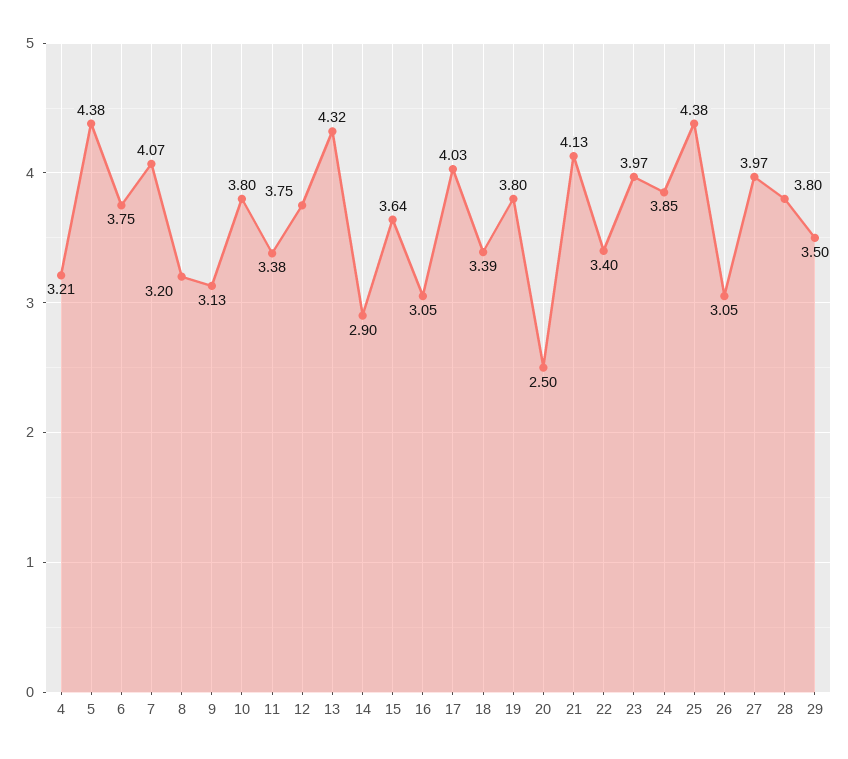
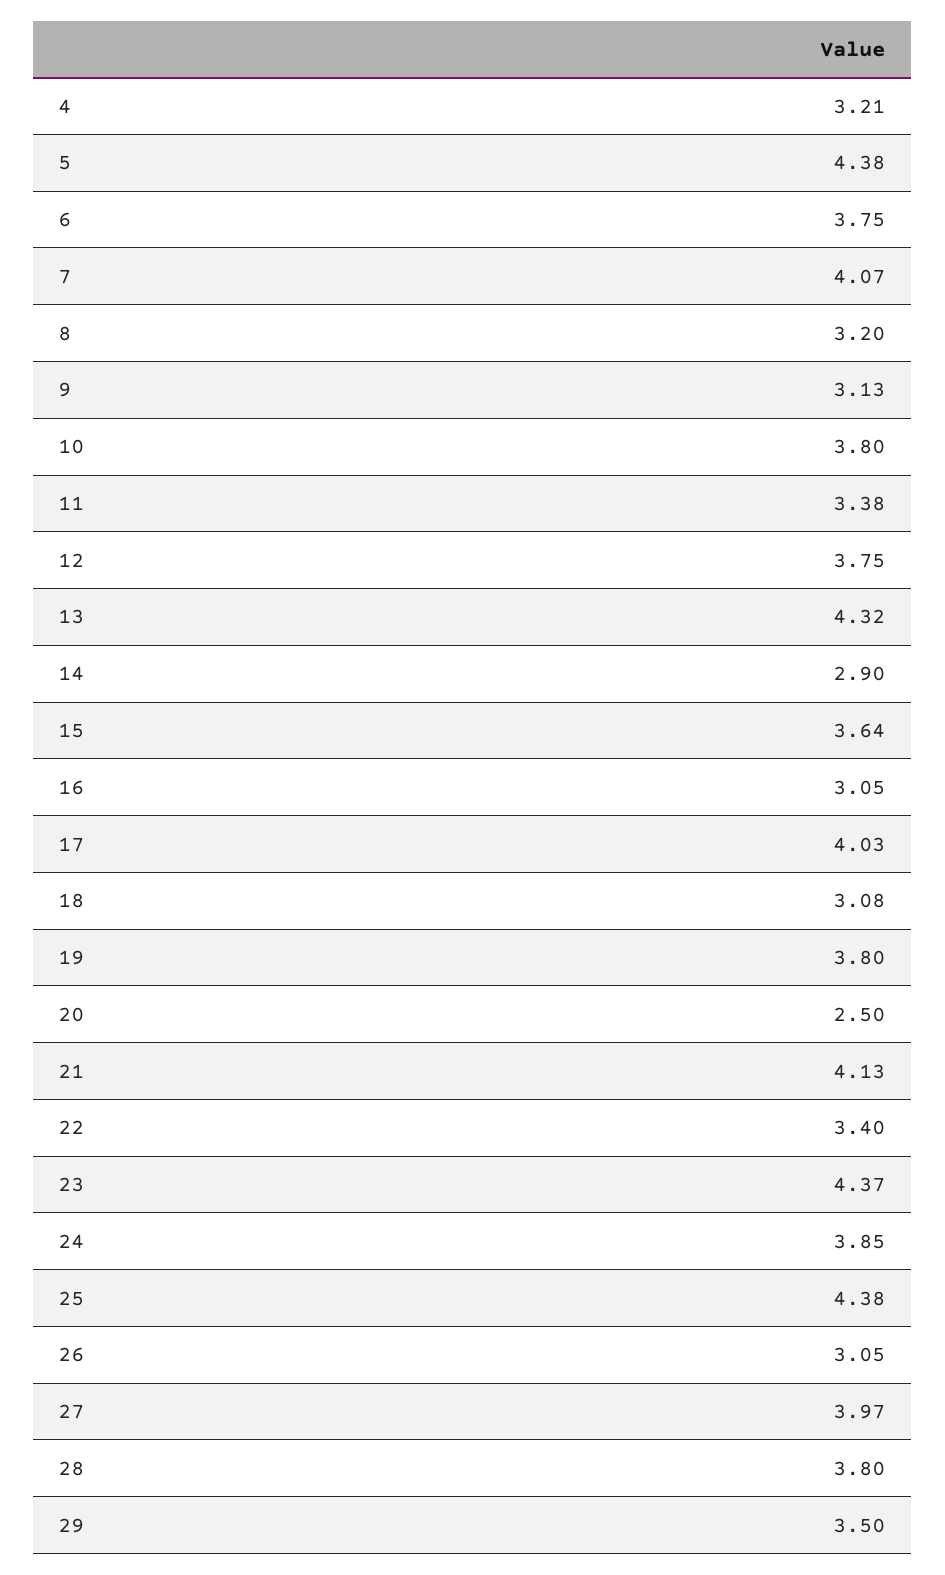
18: 3.39 -> 3.08
23: 3.97 -> 4.37

